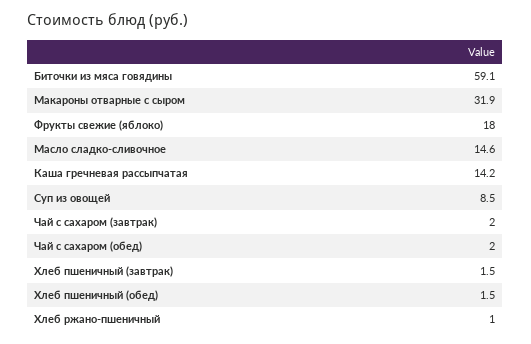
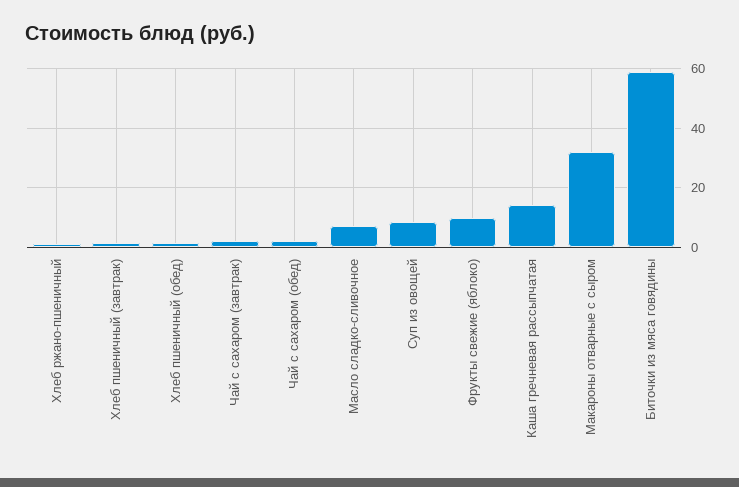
Фрукты свежие (яблоко): 18 -> 10
Масло сладко-сливочное: 14.6 -> 7.5

